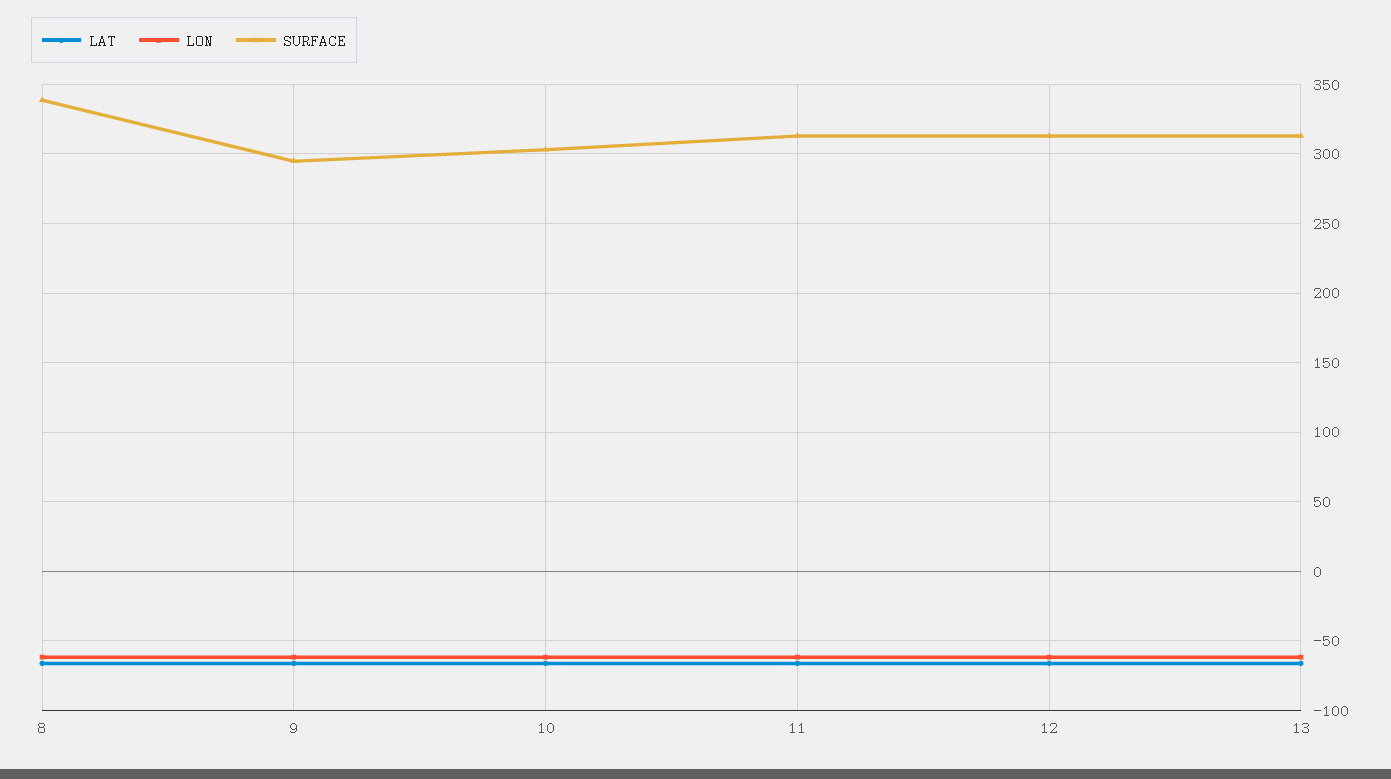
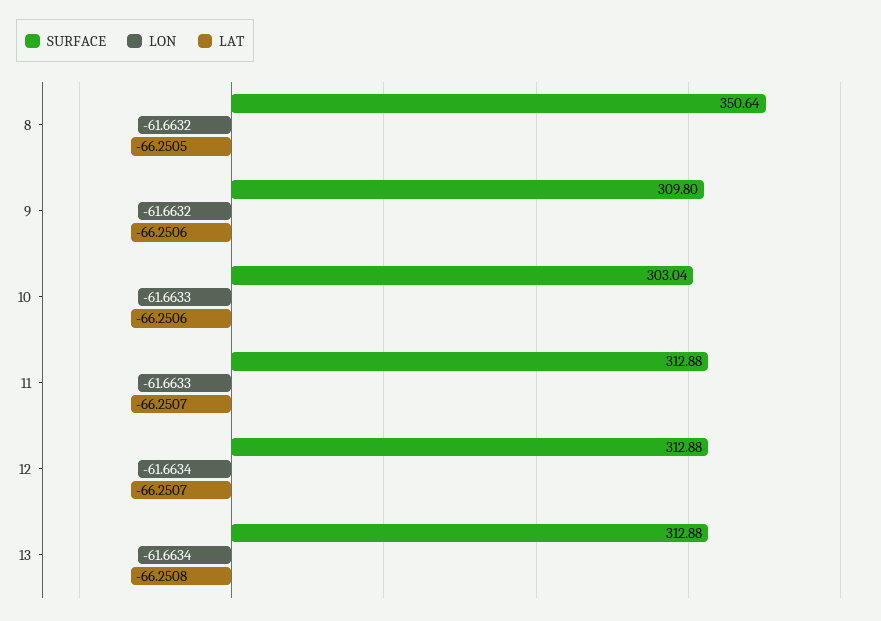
SURFACE, 8: 340 -> 350.64
SURFACE, 9: 295 -> 309.8

